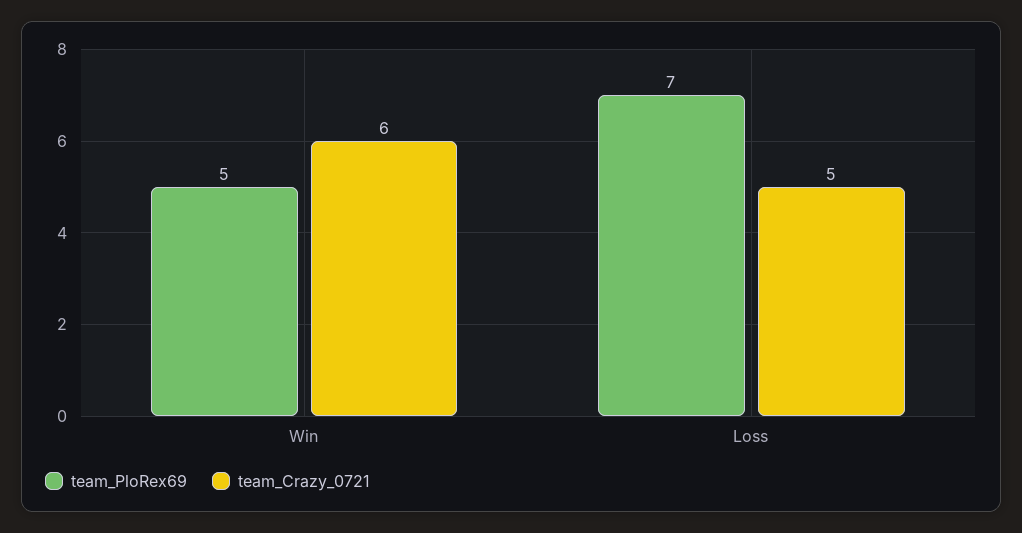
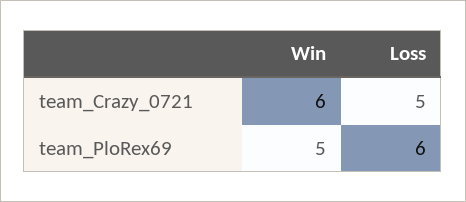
team_PloRex69, Loss: 7 -> 6

